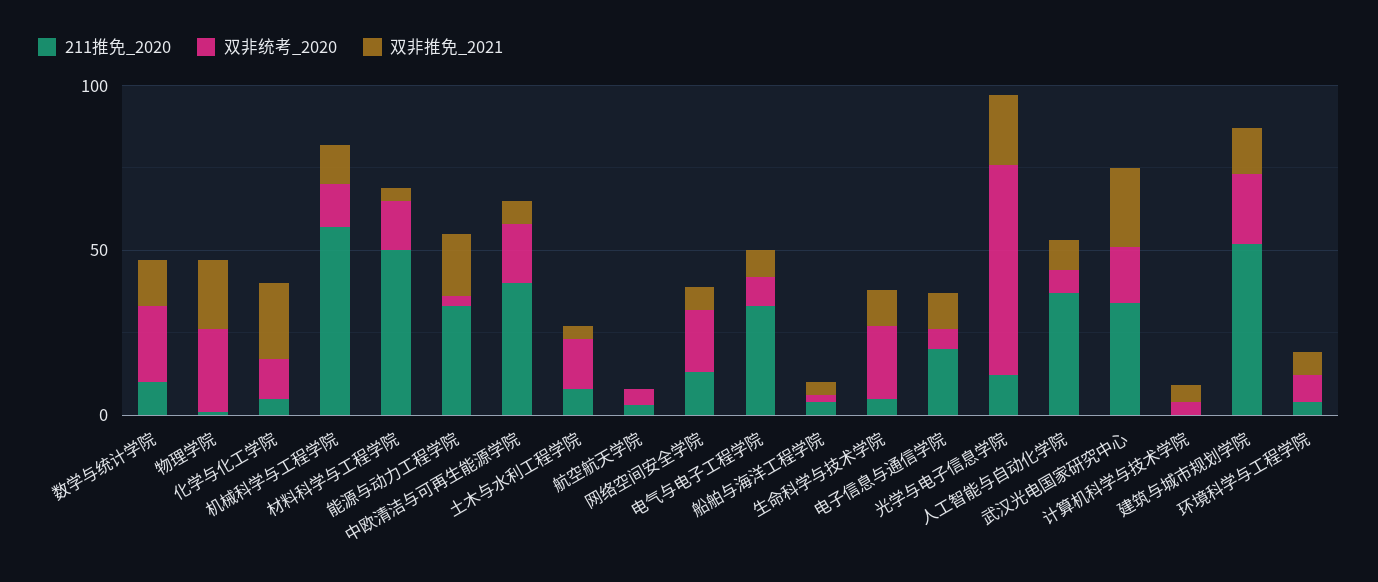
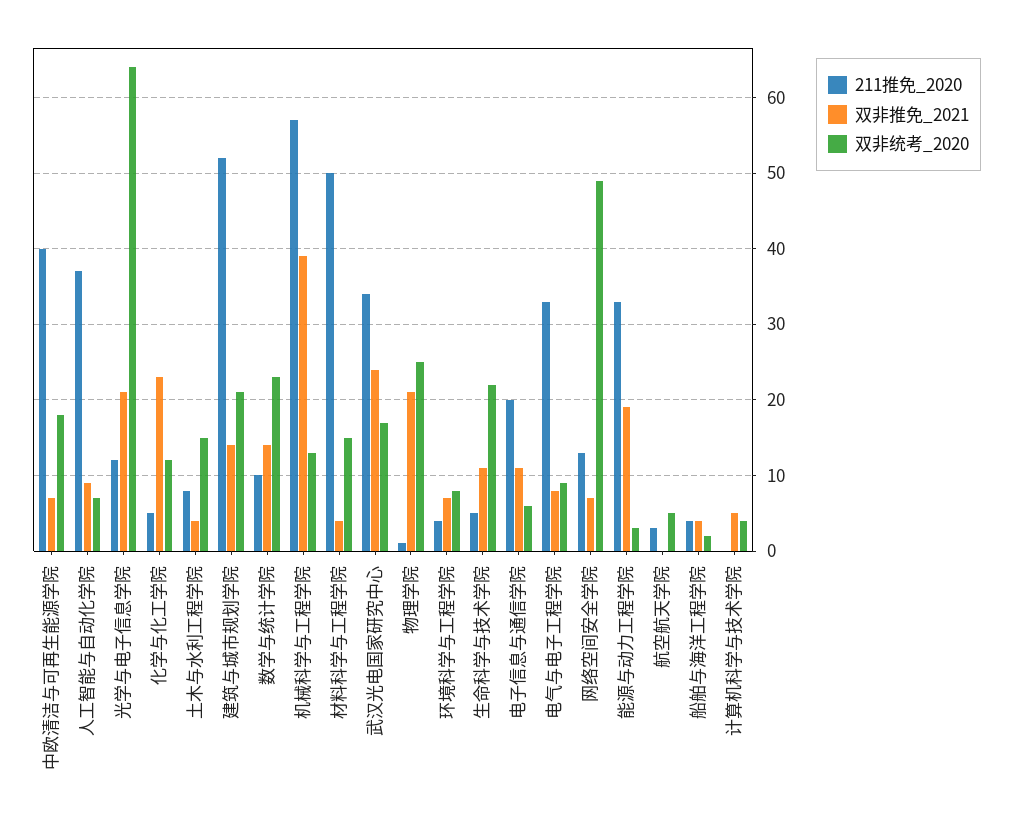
双非推免_2021, 机械科学与工程学院: 10 -> 39
双非统考_2020, 网络空间安全学院: 20 -> 49

